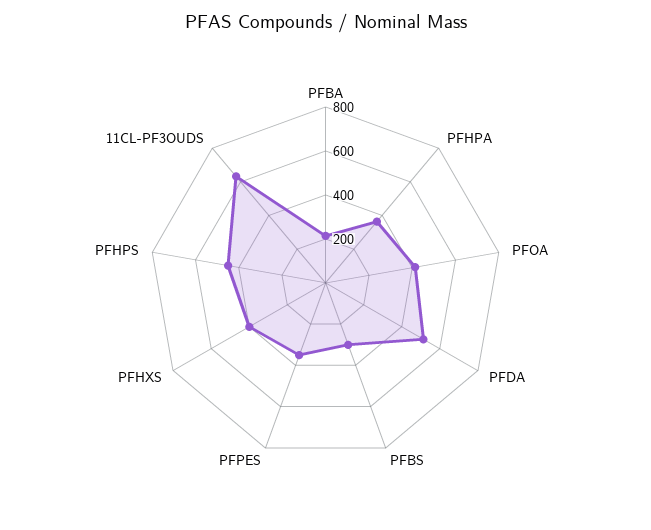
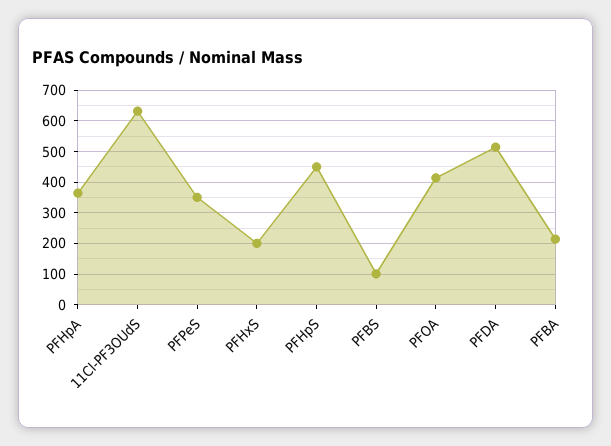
PFBS: 300 -> 100
PFHXS: 400 -> 200

